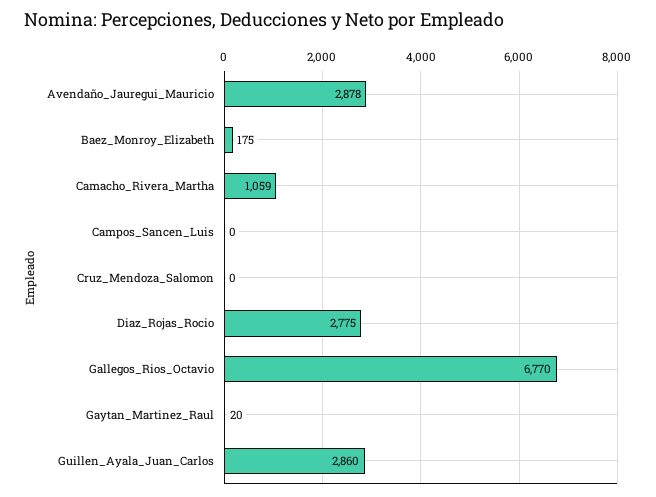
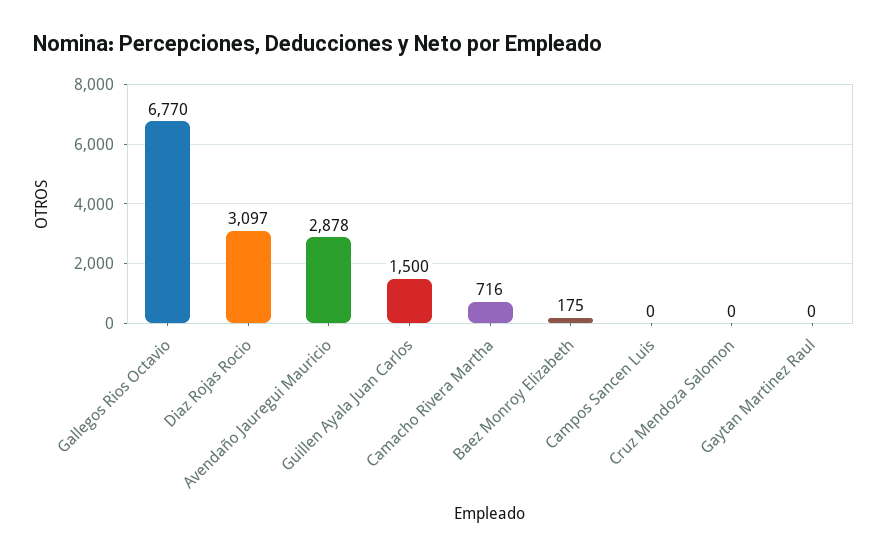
Camacho_Rivera_Martha: 1059 -> 716
Diaz_Rojas_Rocio: 2775 -> 3097
Gaytan_Martinez_Raul: 20 -> 0
Guillen_Ayala_Juan_Carlos: 2860 -> 1500

